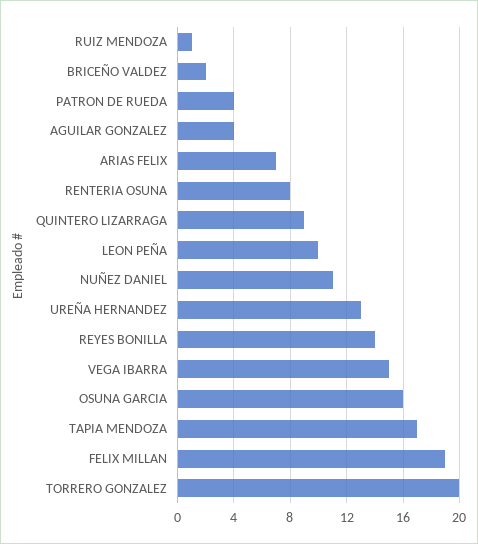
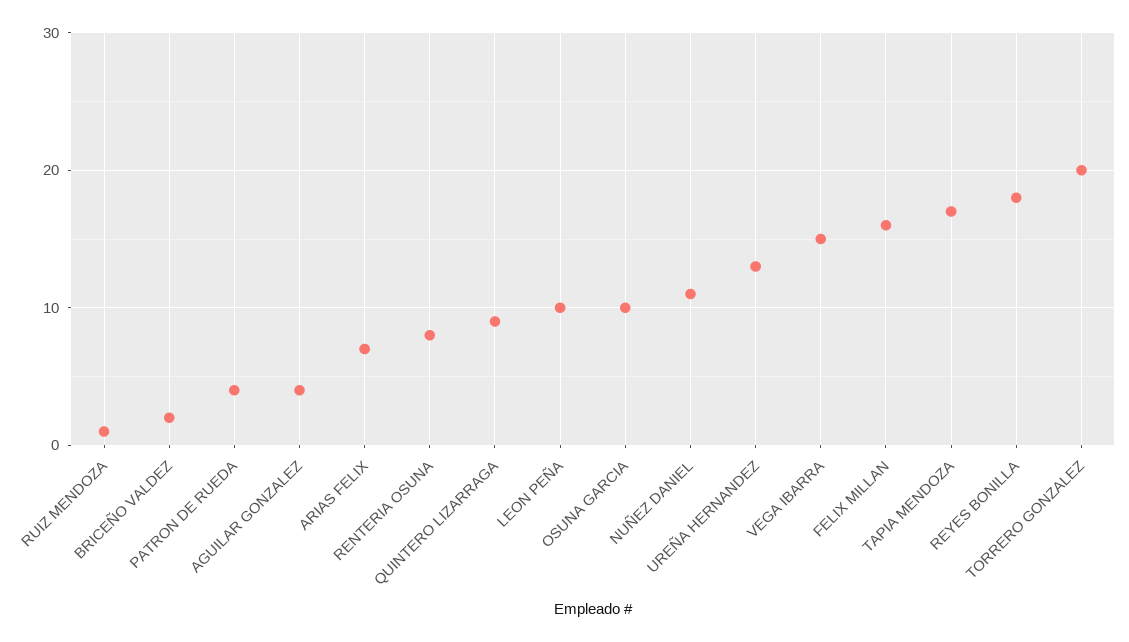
REYES BONILLA: 14 -> 18
OSUNA GARCIA: 16 -> 10
FELIX MILLAN: 19 -> 16

